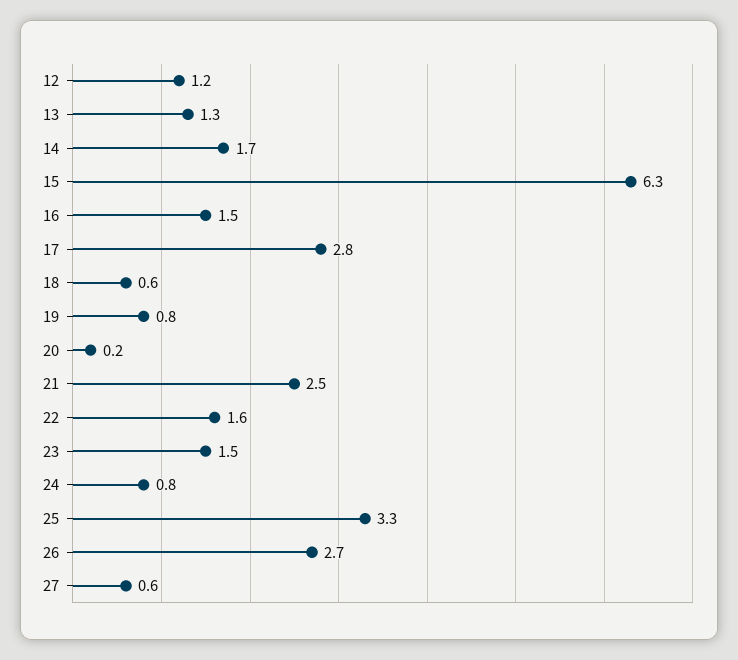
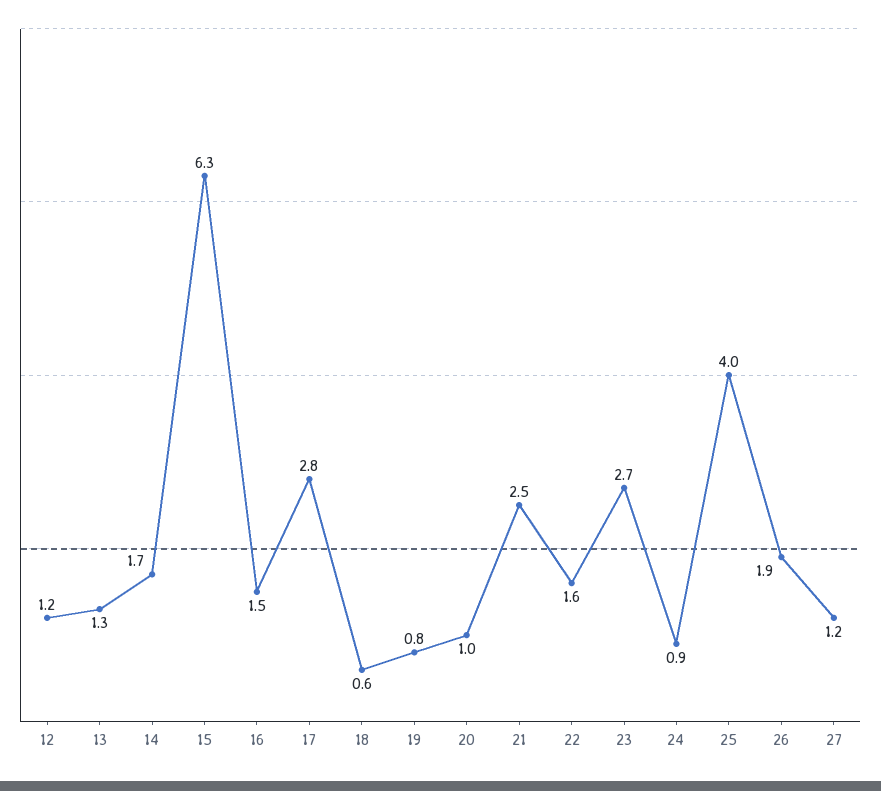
20: 0.2 -> 1
23: 1.5 -> 2.7
24: 0.8 -> 0.9
25: 3.3 -> 4
26: 2.7 -> 1.9
27: 0.6 -> 1.2

